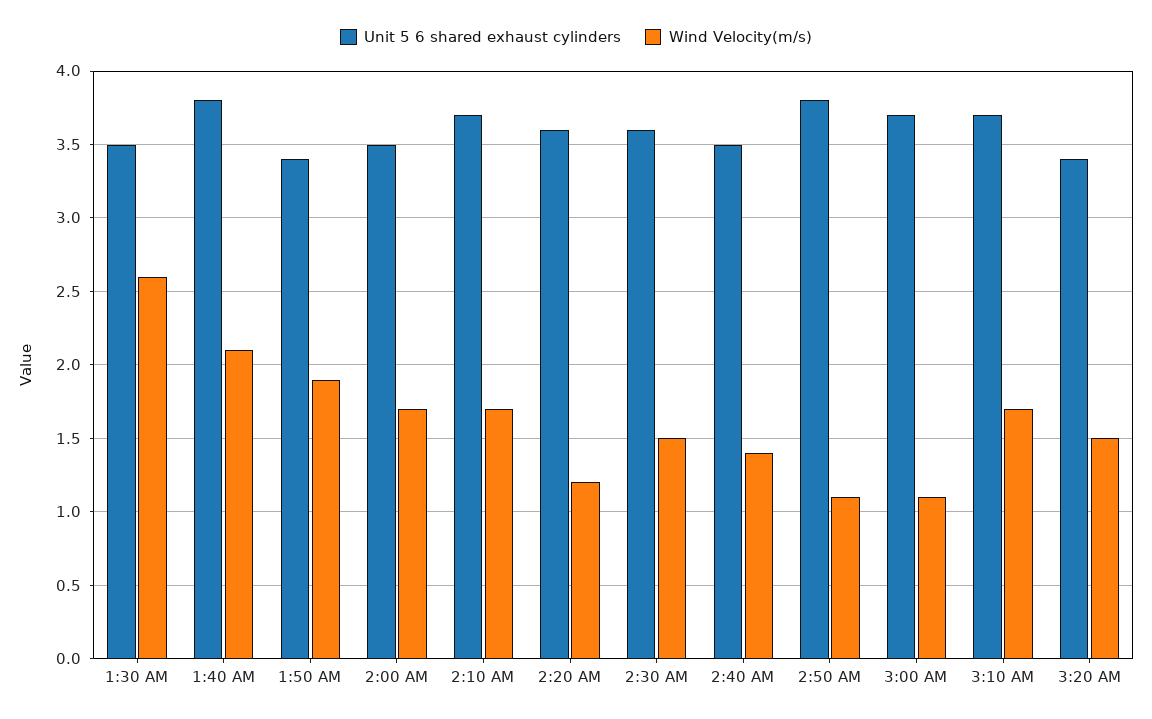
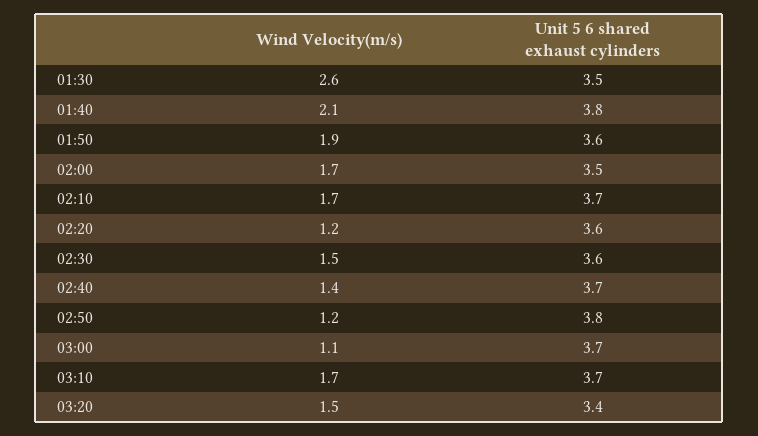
Unit 5 6 shared exhaust cylinders, 1:50 AM: 3.4 -> 3.6
Unit 5 6 shared exhaust cylinders, 2:40 AM: 3.5 -> 3.7
Wind Velocity(m/s), 2:50 AM: 1.1 -> 1.2

